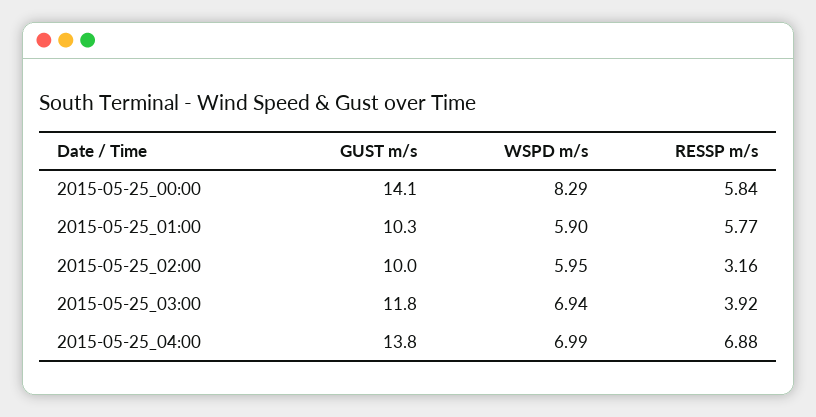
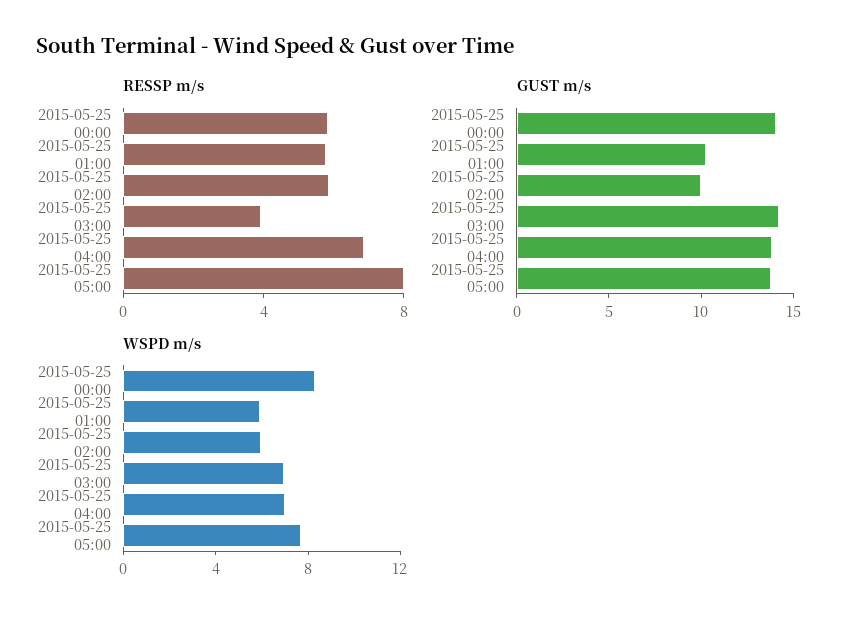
RESSP m/s, 2015-05-25_02:00: 3.16 -> 6
GUST m/s, 2015-05-25_03:00: 11.8 -> 14
RESSP m/s, 2015-05-25 05:00: none -> 8
GUST m/s, 2015-05-25 05:00: none -> 14
WSPD m/s, 2015-05-25 05:00: none -> 8

